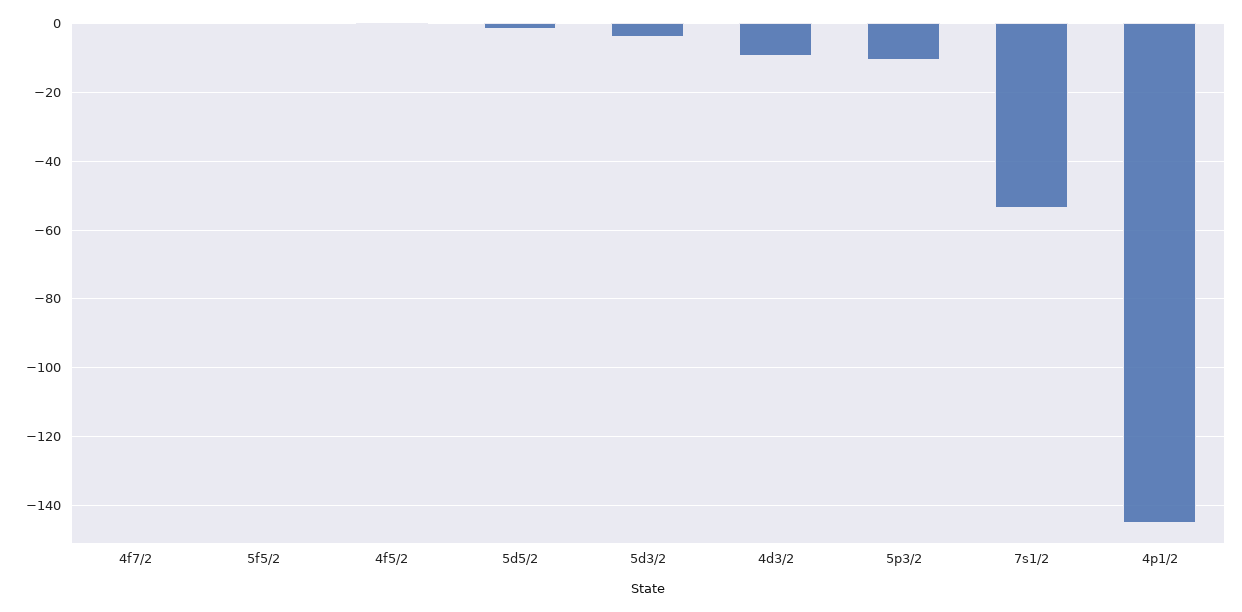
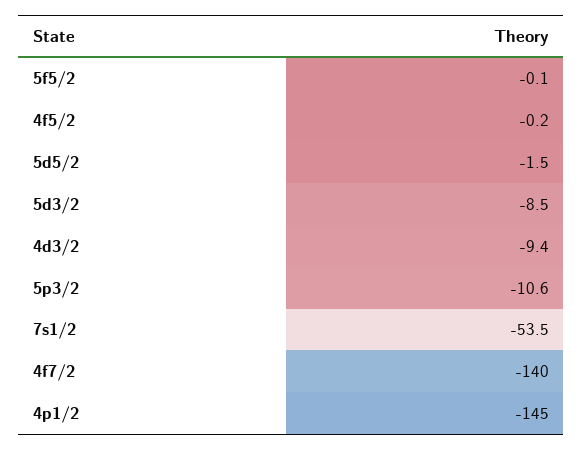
4f7/2: 0 -> -140
5d3/2: -4 -> -8.5

